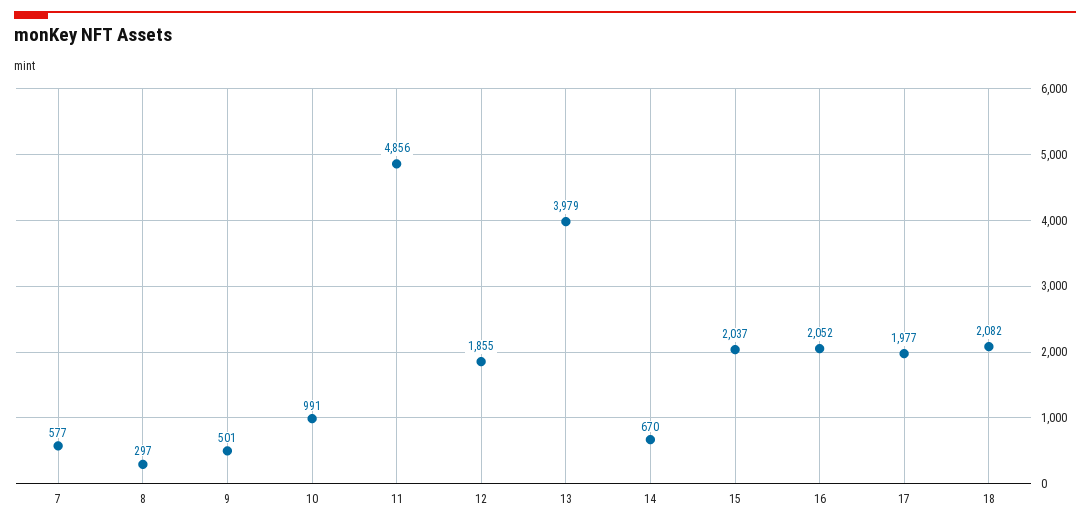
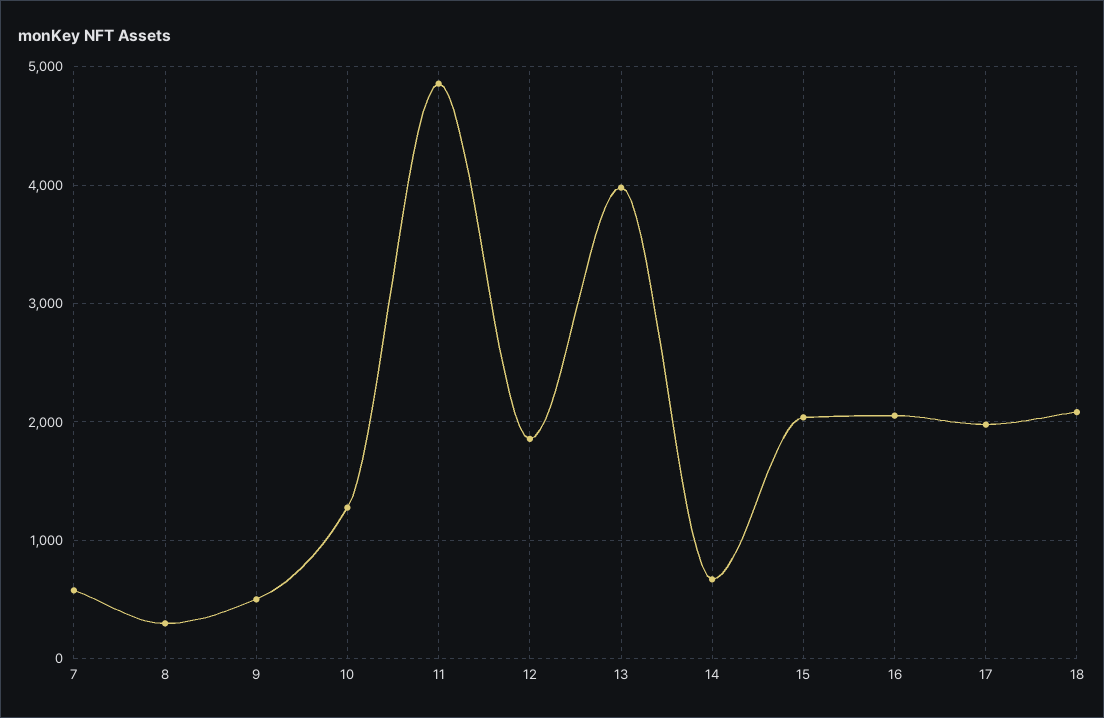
10: 991 -> 1300

